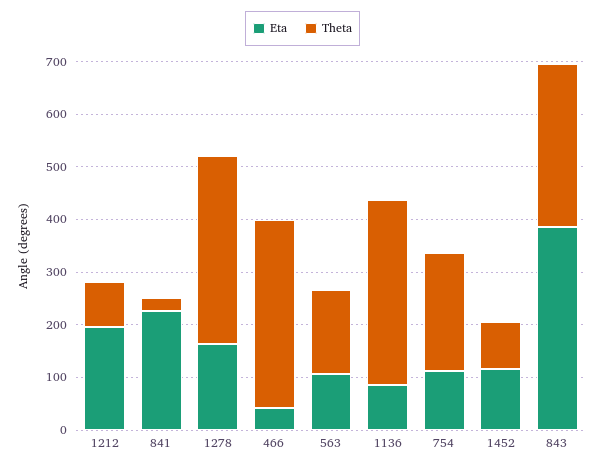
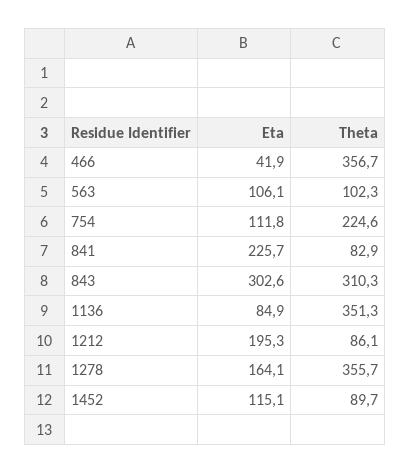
Theta, 841: 20 -> 82.9
Theta, 563: 160 -> 102.3
Eta, 843: 380 -> 302.6

